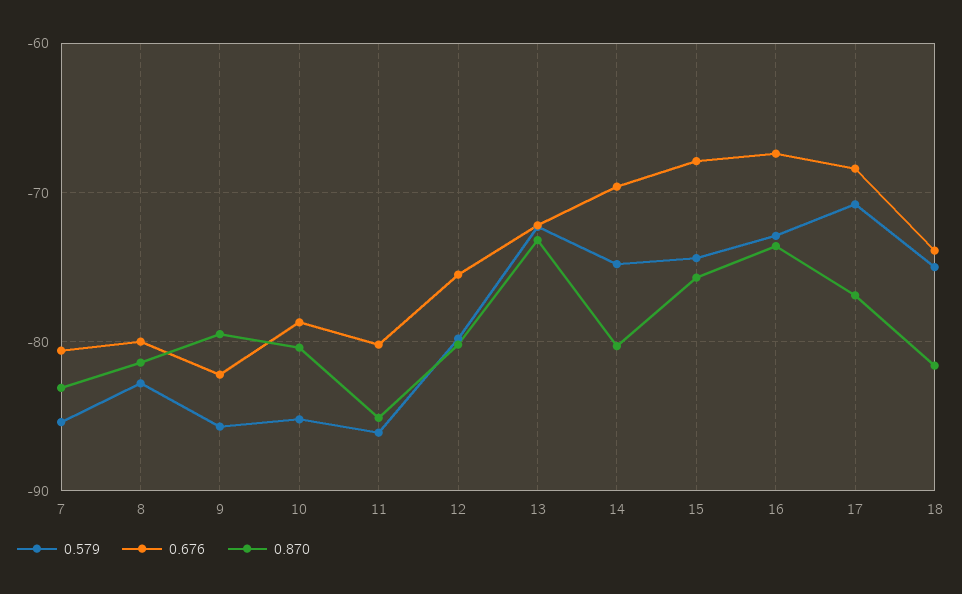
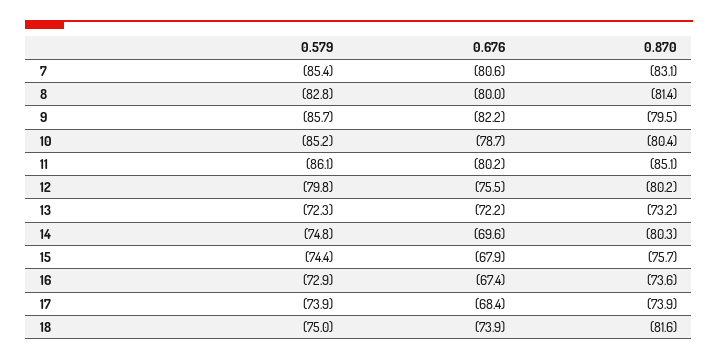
0.579, 17: -71 -> -73.9
0.870, 17: -77 -> -73.9

